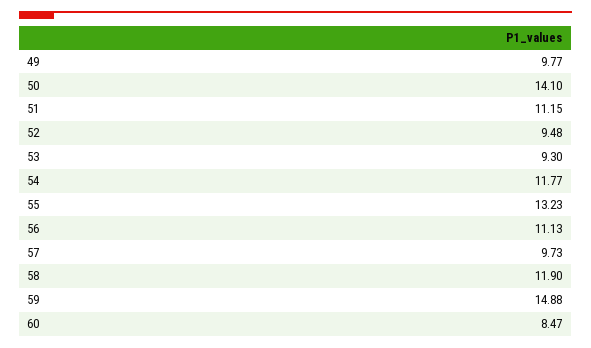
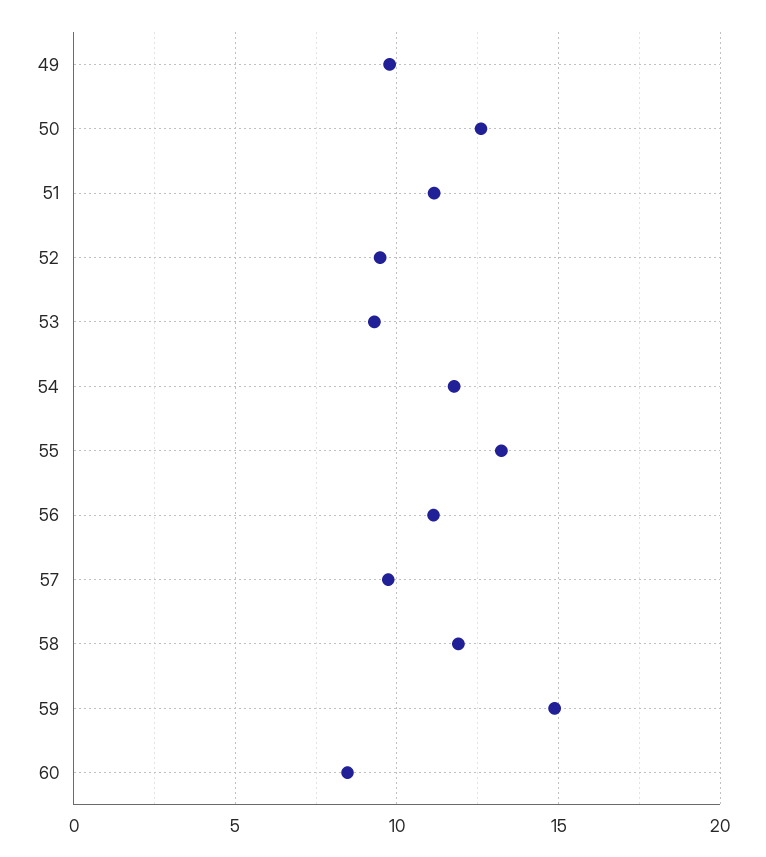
50: 14.1 -> 12.5

